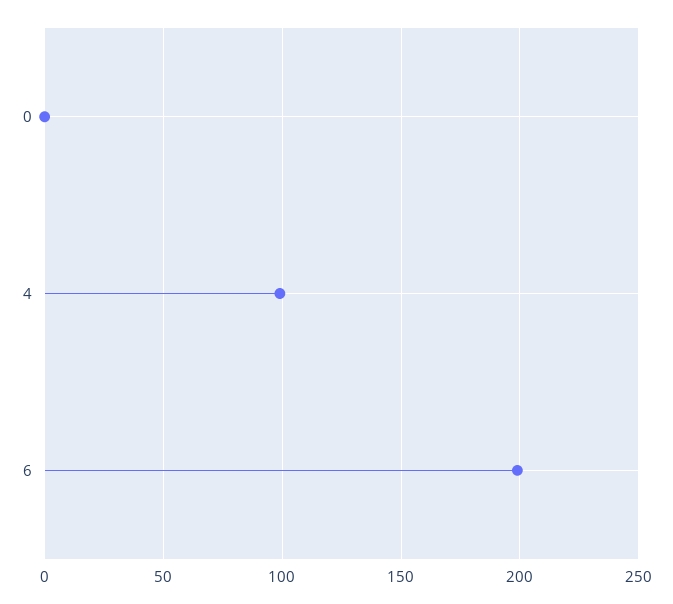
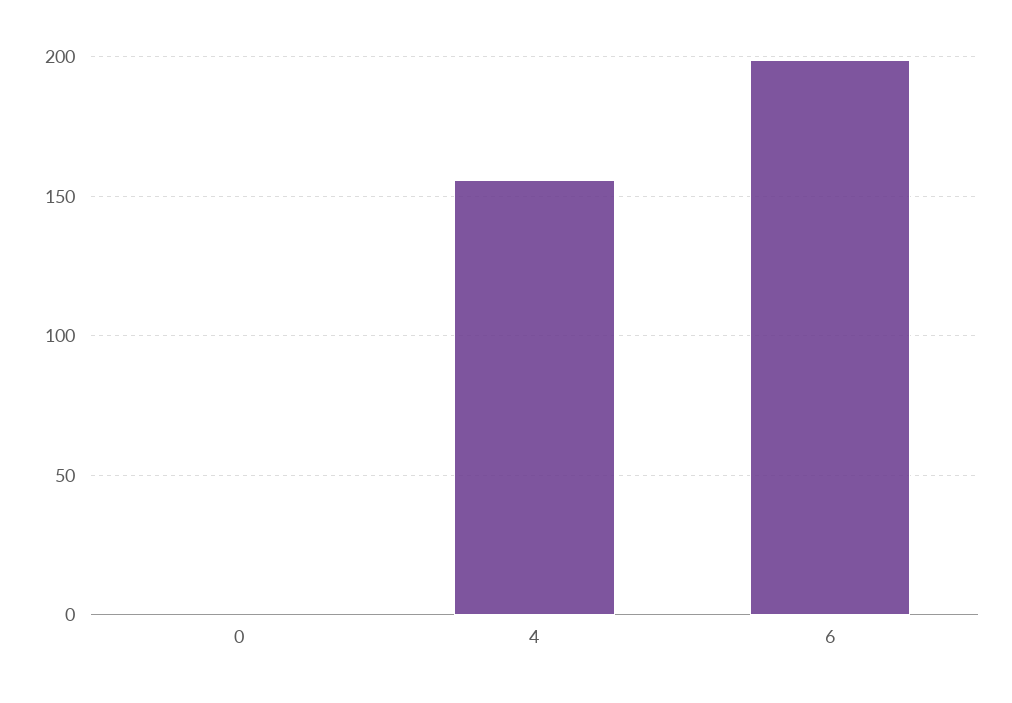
4: 100 -> 155

